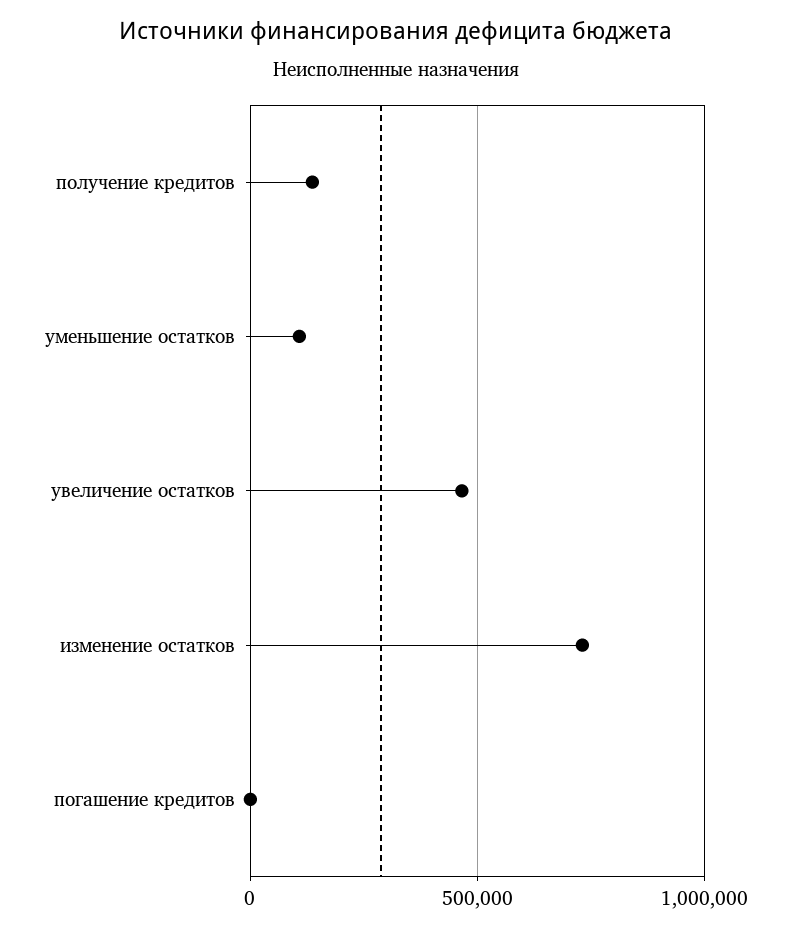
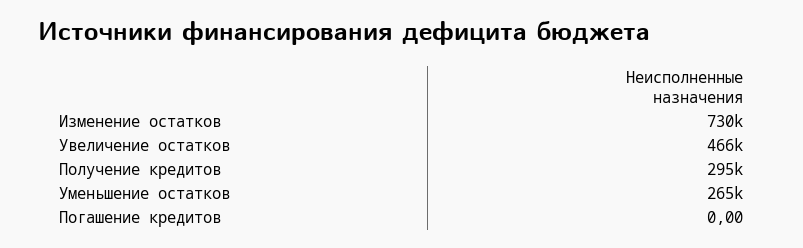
получение кредитов: 150000 -> 295000
уменьшение остатков: 100000 -> 265000

